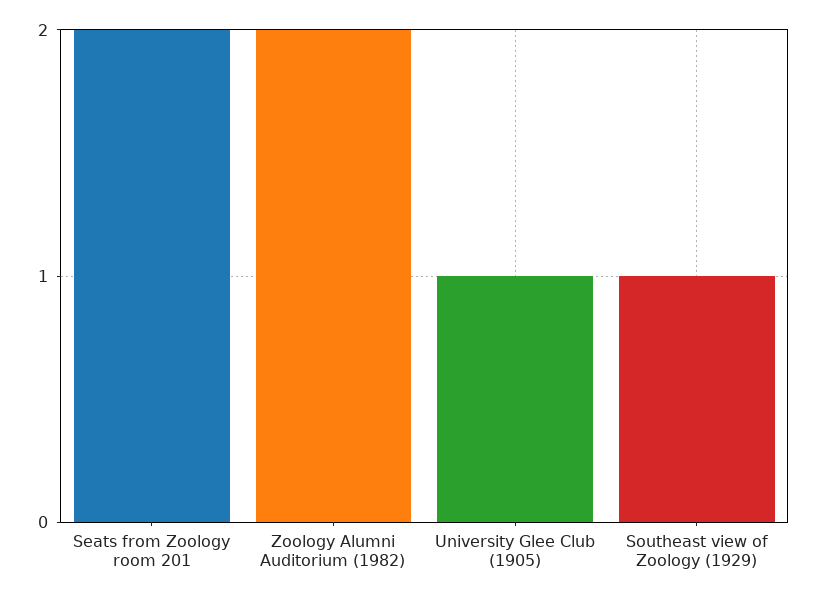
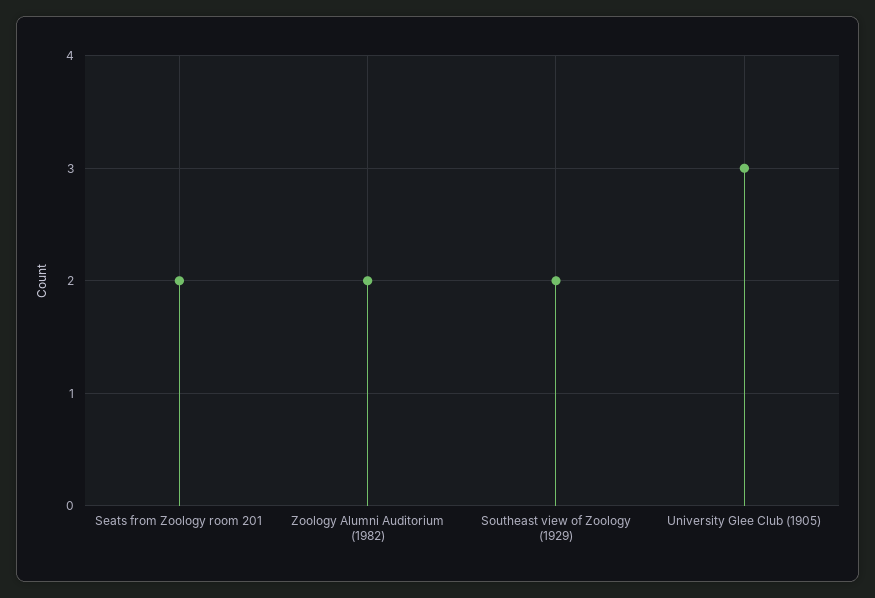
University Glee Club (1905): 1 -> 3
Southeast view of Zoology (1929): 1 -> 2

